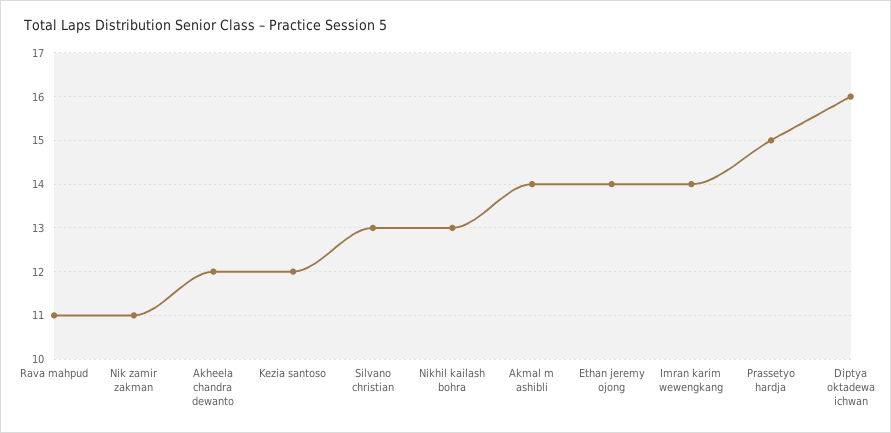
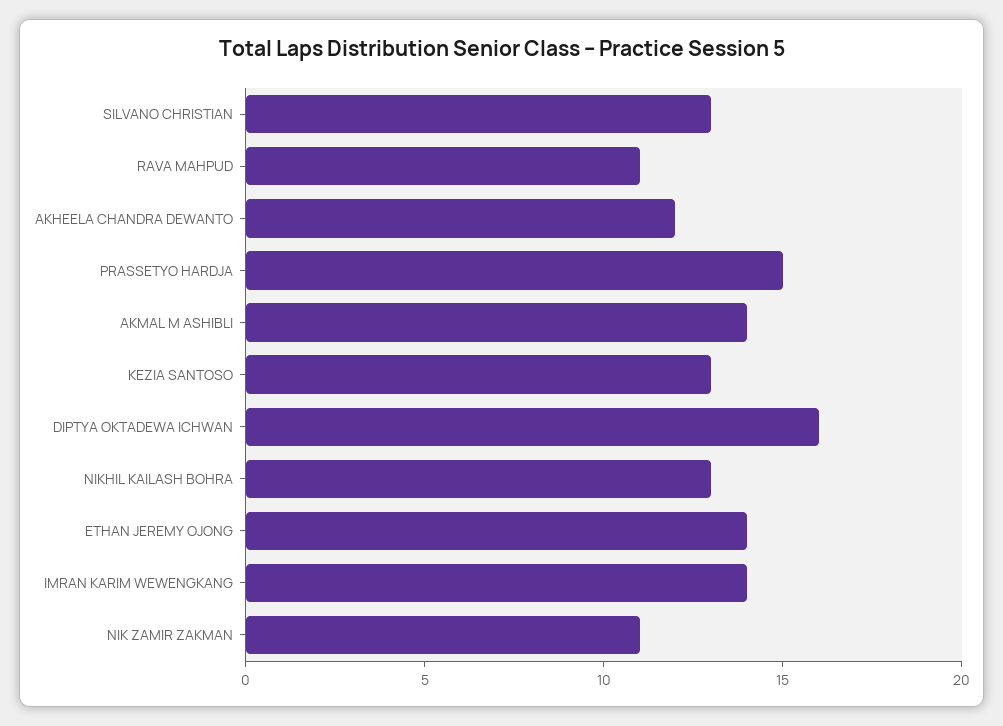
Kezia santoso: 12 -> 13

